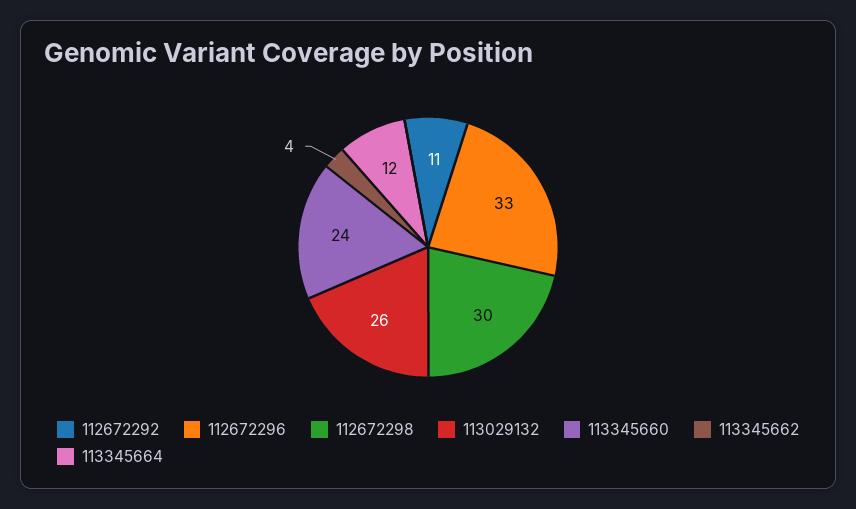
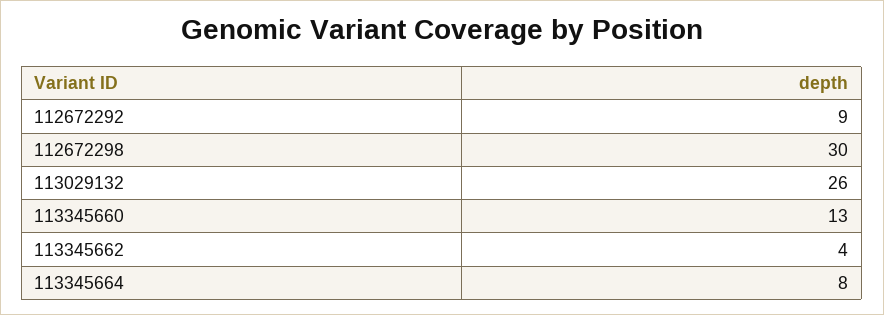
112672292: 11 -> 9
112672296: 33 -> none
113345660: 24 -> 13
113345664: 12 -> 8

